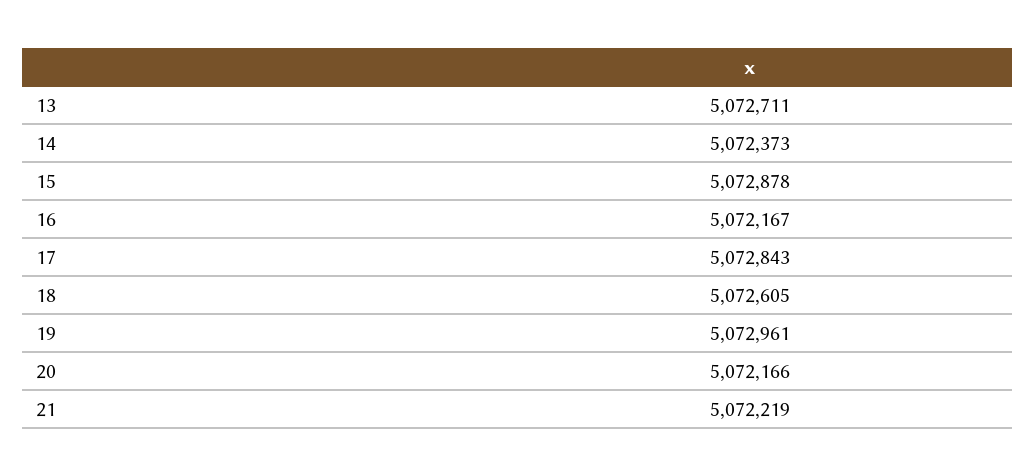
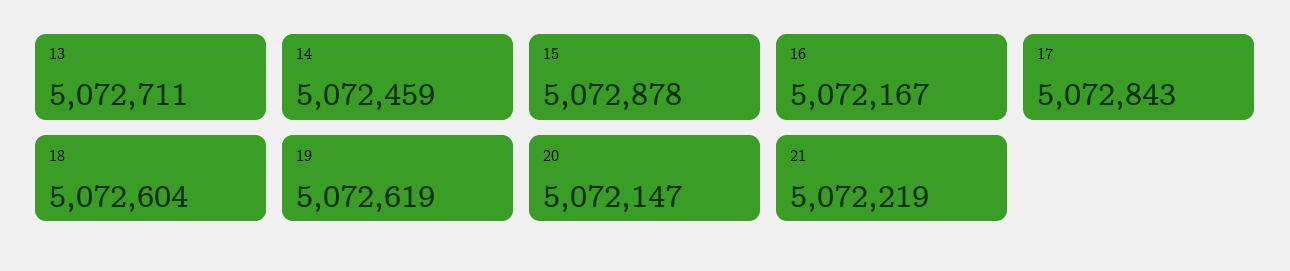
14: 5072373 -> 5072459
18: 5072605 -> 5072604
19: 5072961 -> 5072619
20: 5072166 -> 5072147

